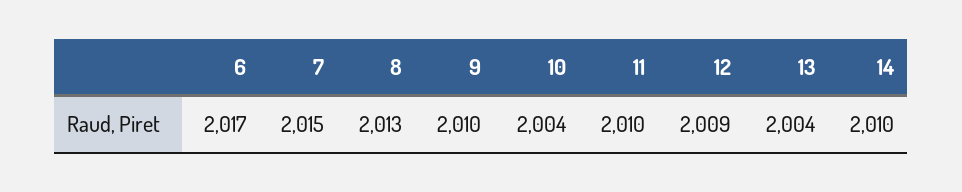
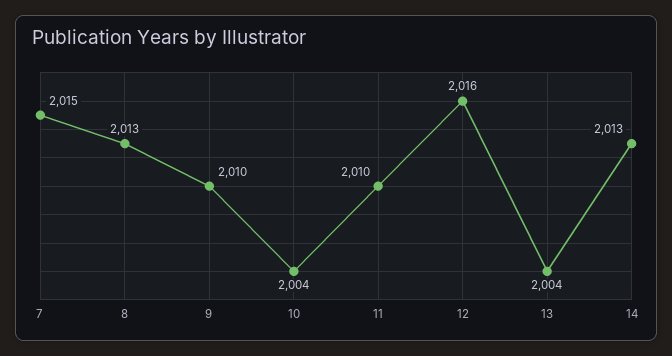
6: 2017 -> none
12: 2009 -> 2016
14: 2010 -> 2013

